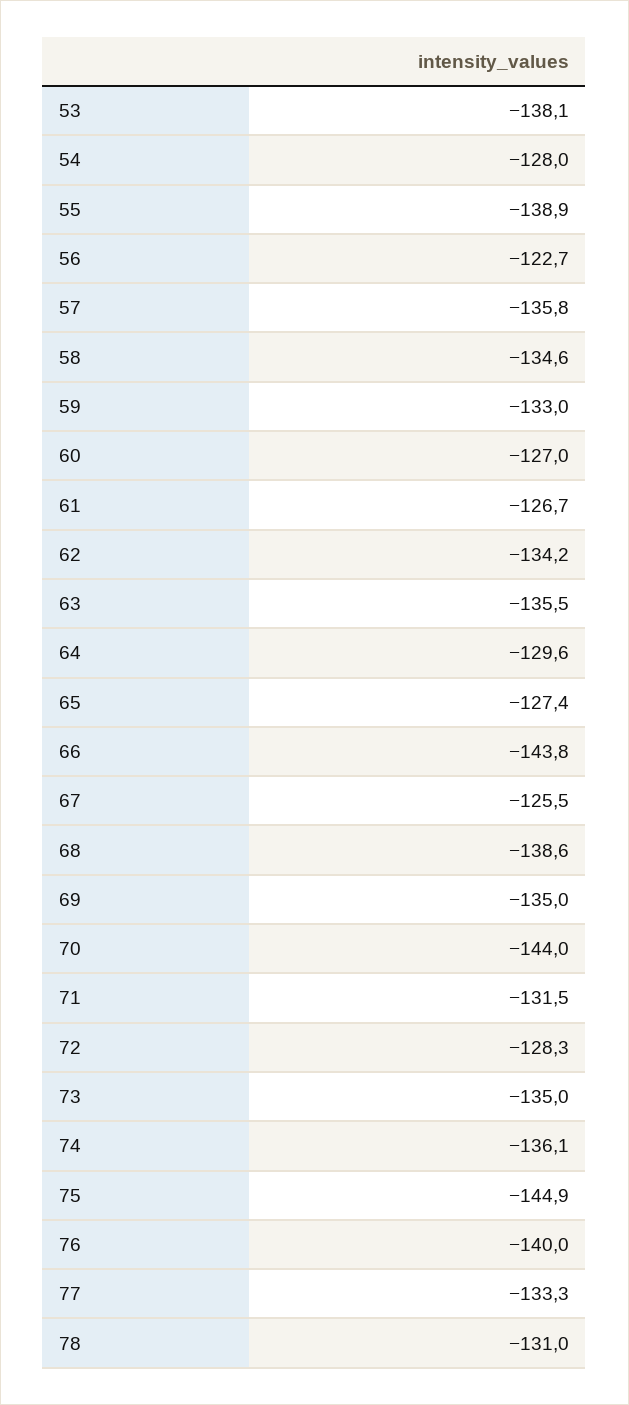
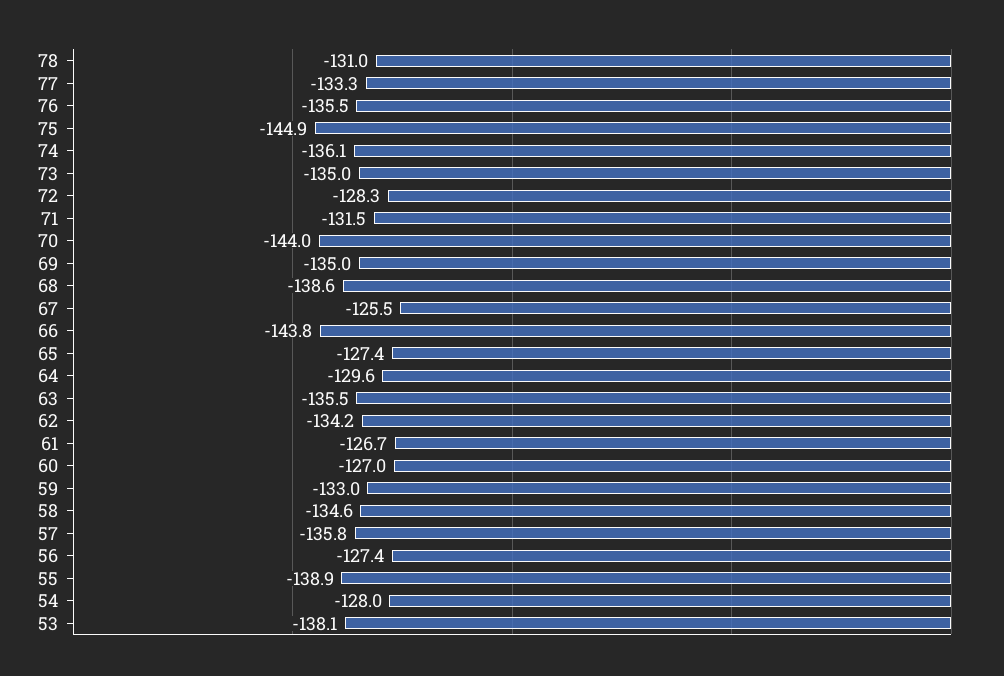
56: -122.7 -> -127.4
76: -140 -> -135.5

